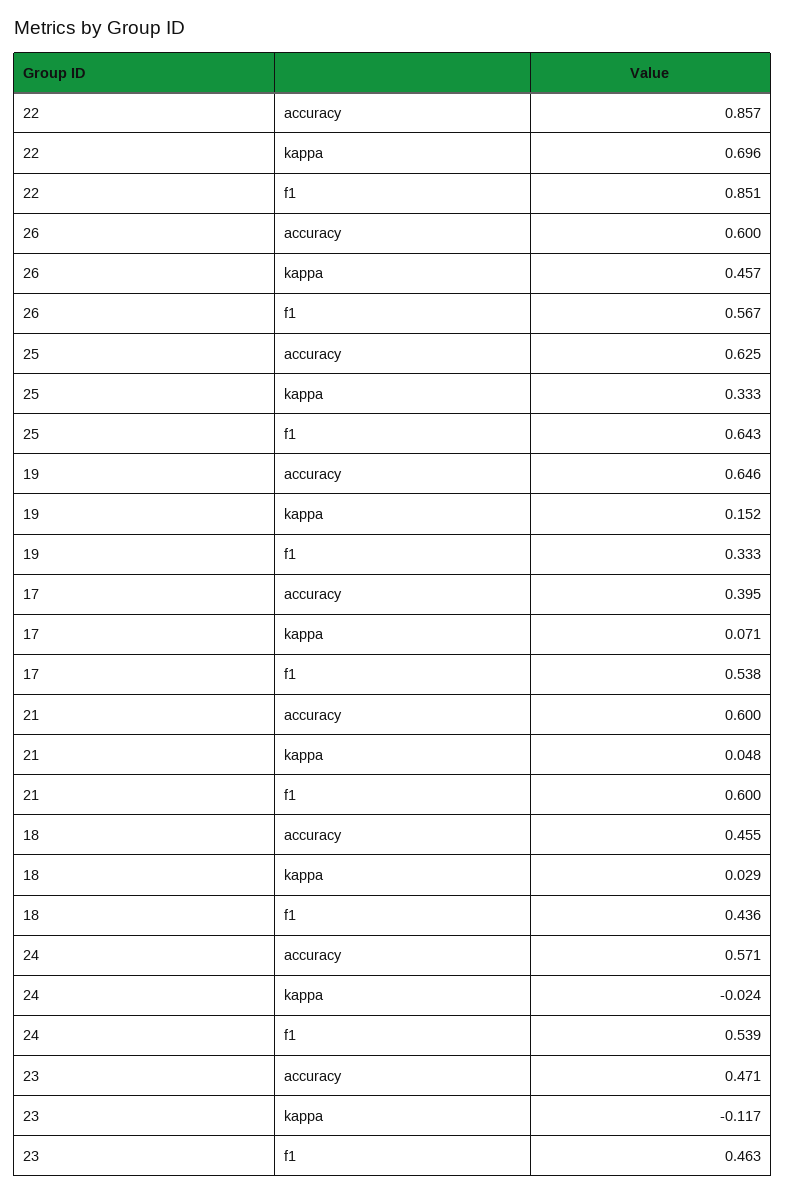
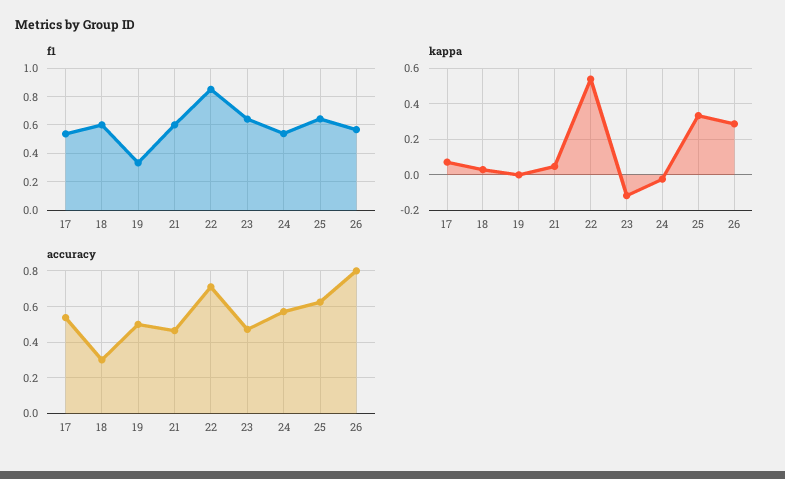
accuracy, 22: 0.857 -> 0.7
kappa, 22: 0.696 -> 0.55
accuracy, 26: 0.6 -> 0.8
kappa, 26: 0.457 -> 0.3
accuracy, 19: 0.646 -> 0.5
kappa, 19: 0.152 -> 0
accuracy, 17: 0.395 -> 0.55
accuracy, 21: 0.6 -> 0.45
accuracy, 18: 0.455 -> 0.3
f1, 18: 0.436 -> 0.6
f1, 23: 0.463 -> 0.65

